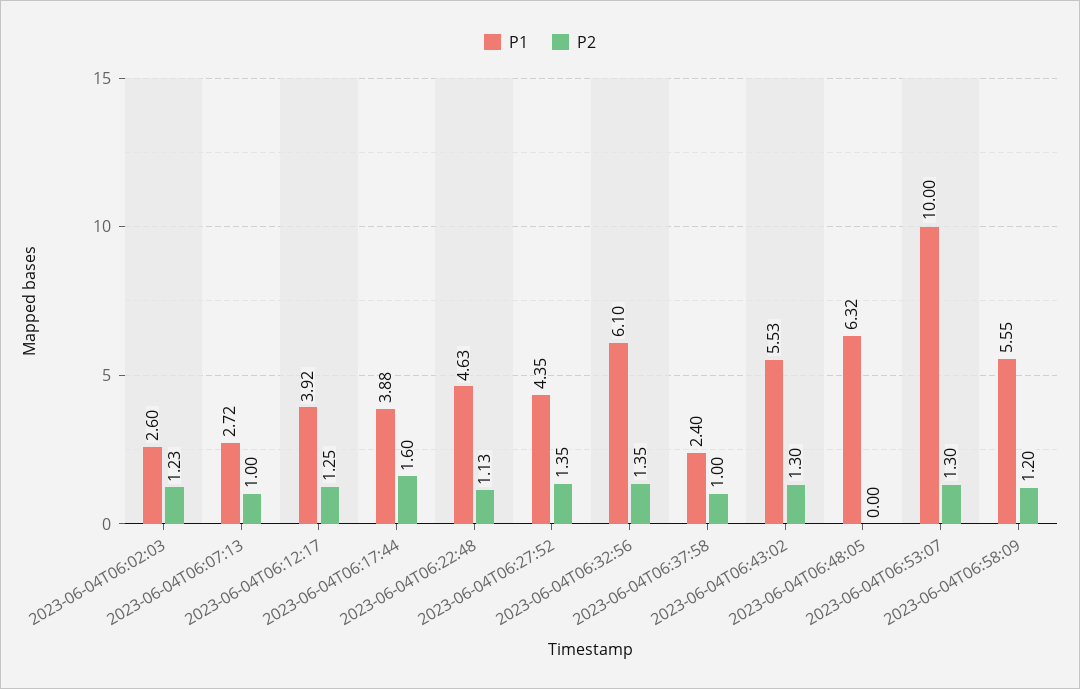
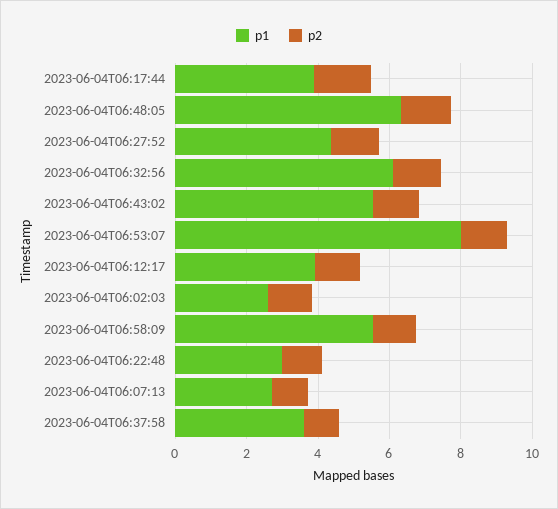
P1, 2023-06-04T06:22:48: 4.63 -> 3
P1, 2023-06-04T06:37:58: 2.4 -> 3.5
P2, 2023-06-04T06:48:05: 0 -> 1.5
P1, 2023-06-04T06:53:07: 10 -> 8

